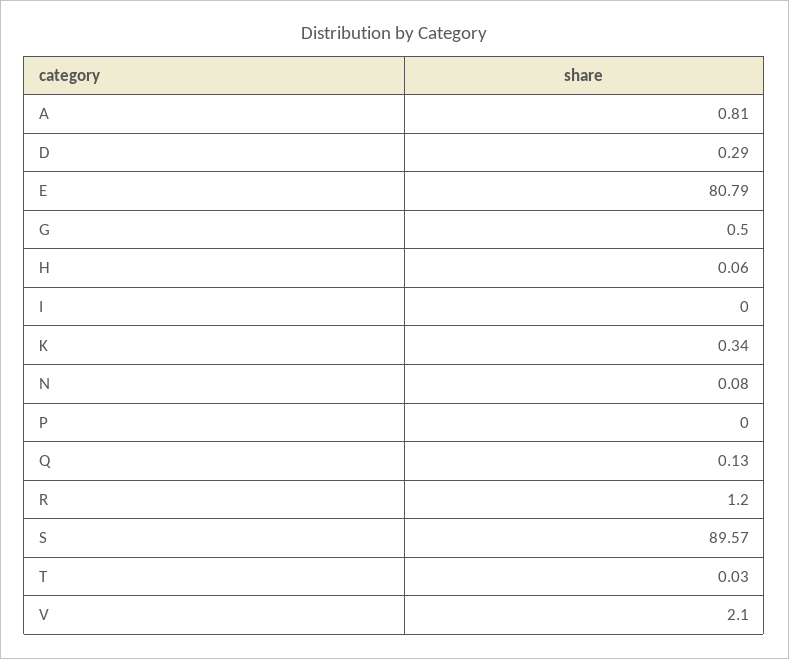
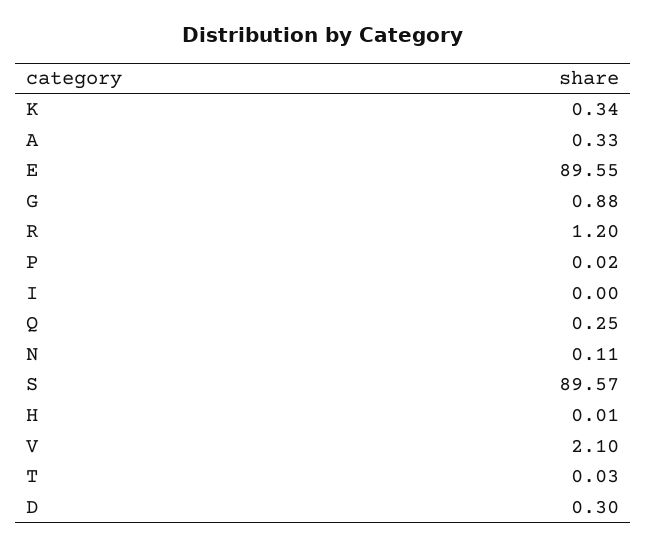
A: 0.81 -> 0.33
D: 0.29 -> 0.3
E: 80.79 -> 89.55
G: 0.5 -> 0.88
H: 0.06 -> 0.01
N: 0.08 -> 0.11
P: 0 -> 0.02
Q: 0.13 -> 0.25

